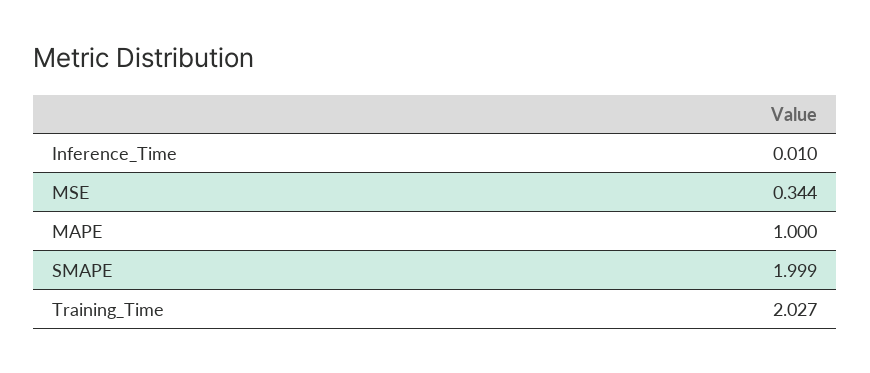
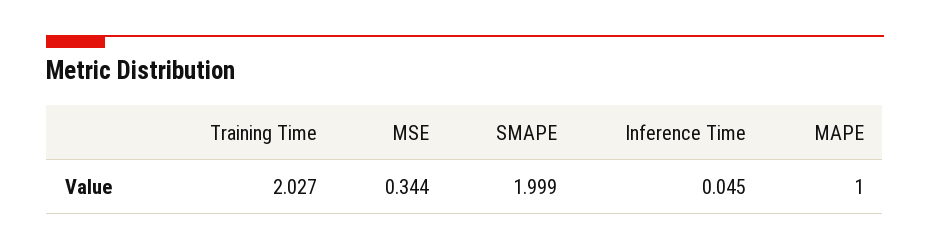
Inference_Time: 0.01 -> 0.045

